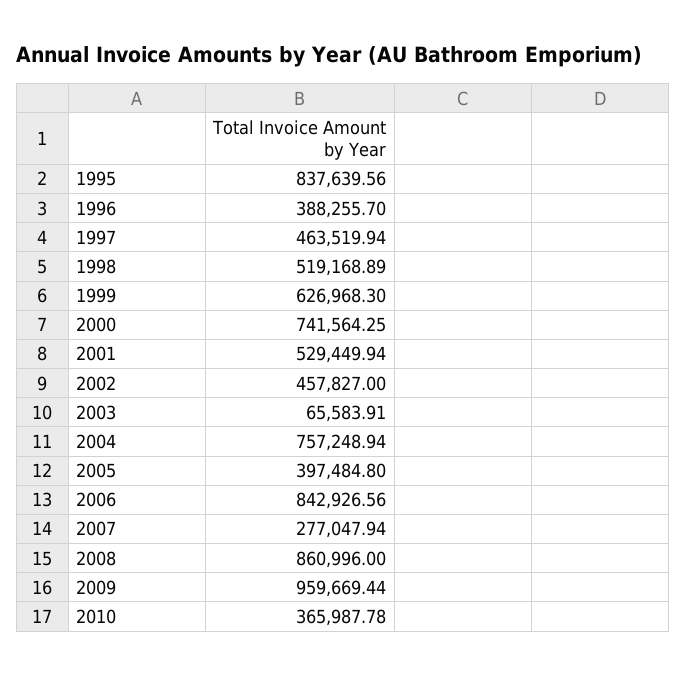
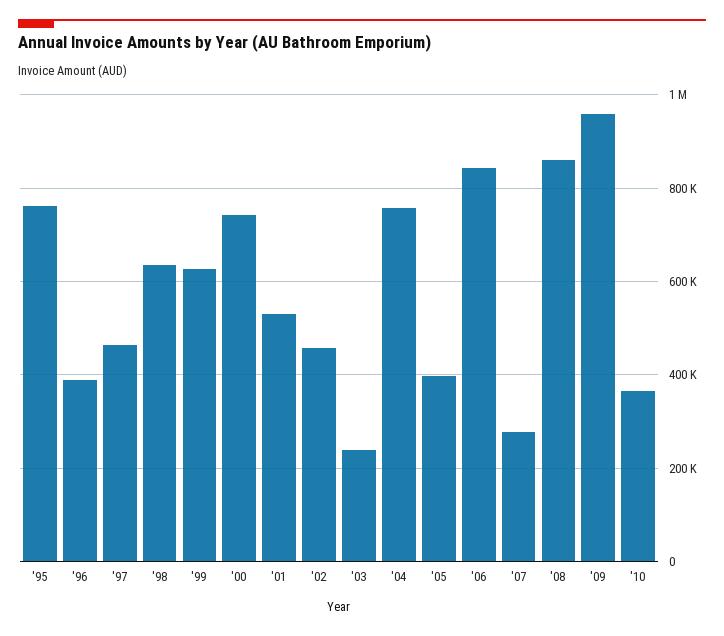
1995: 837639.56 -> 760000
1998: 519168.89 -> 640000
2003: 65583.91 -> 240000

